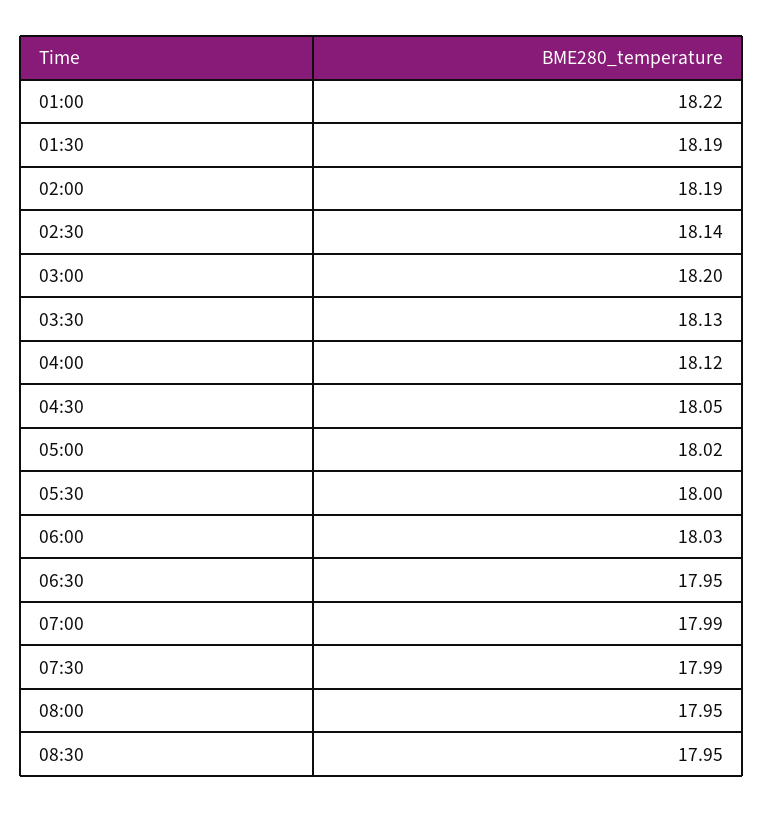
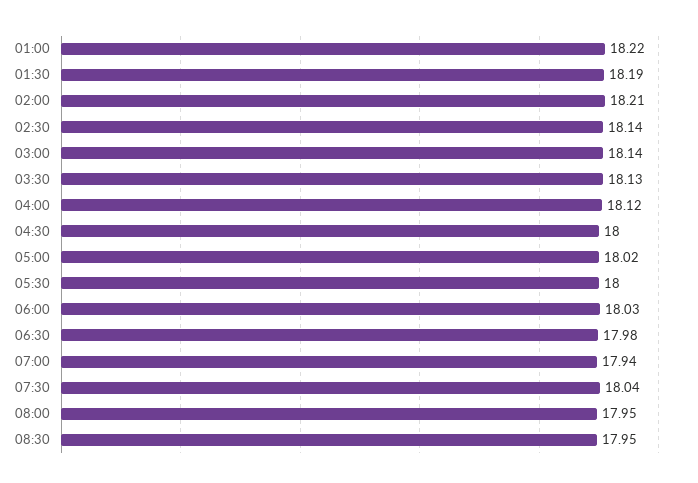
02:00: 18.19 -> 18.21
03:00: 18.2 -> 18.14
04:30: 18.05 -> 18
06:30: 17.95 -> 17.98
07:00: 17.99 -> 17.94
07:30: 17.99 -> 18.04

